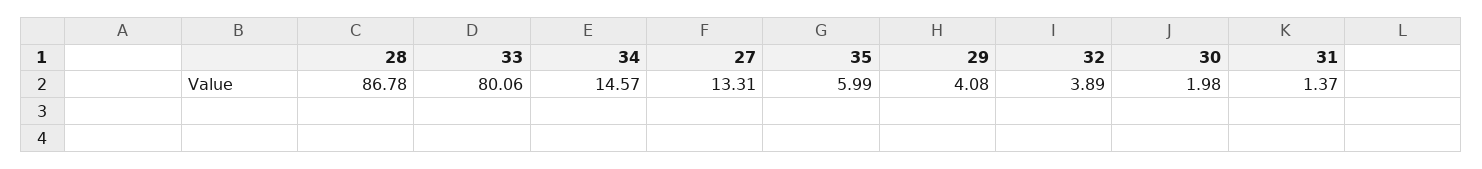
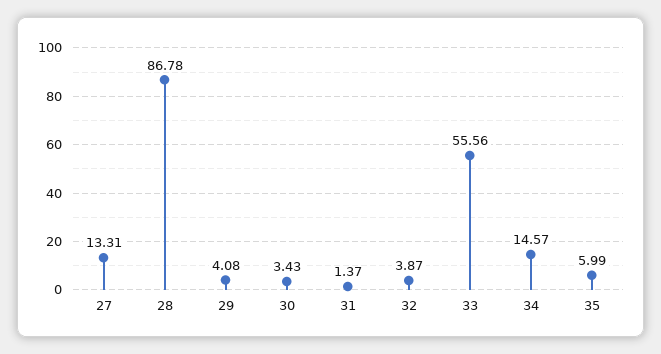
33: 80.06 -> 55.56
32: 3.89 -> 3.87
30: 1.98 -> 3.43

